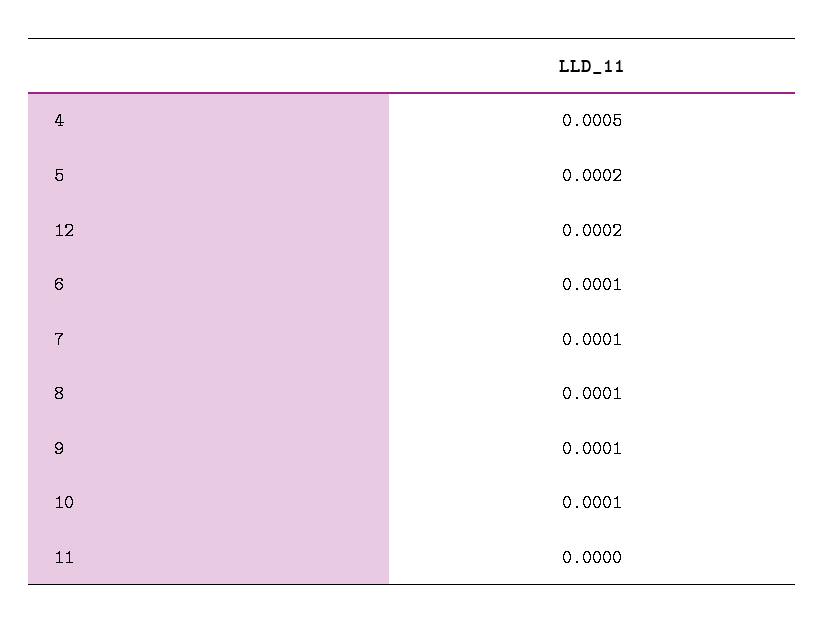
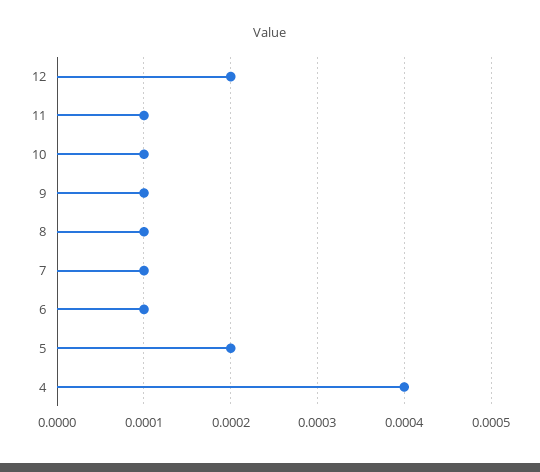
4: 0.0005 -> 0.0004
11: 0 -> 0.0001

